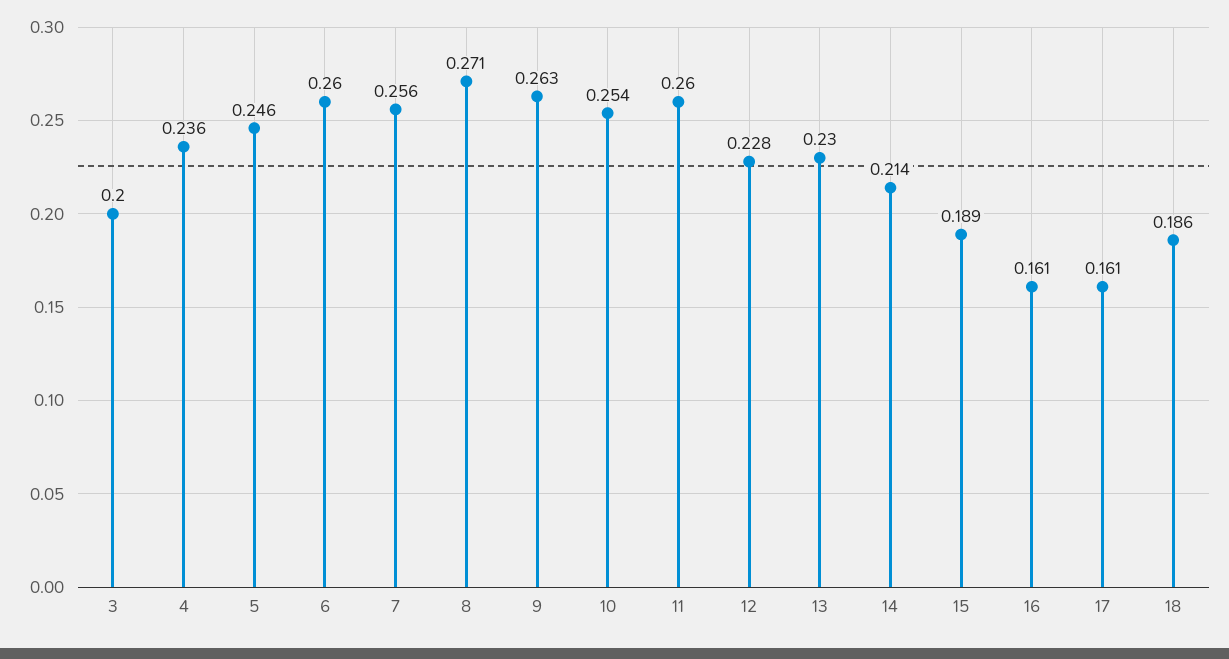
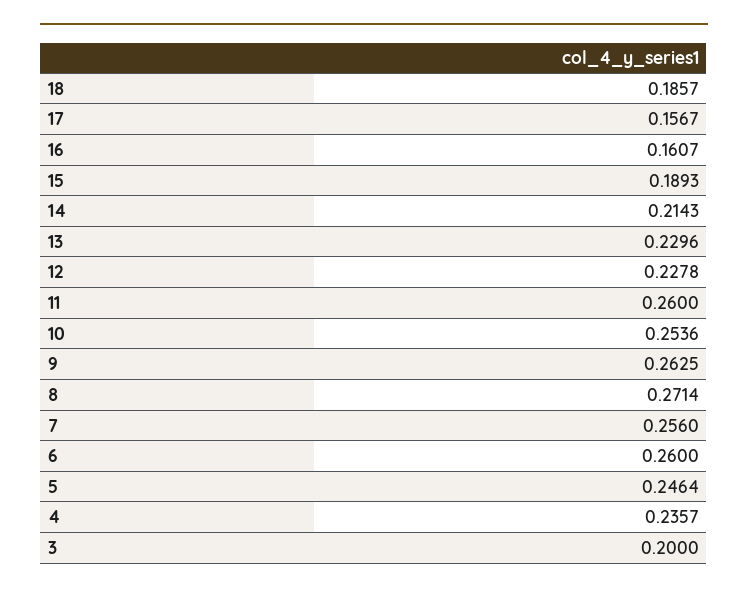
17: 0.161 -> 0.1567

